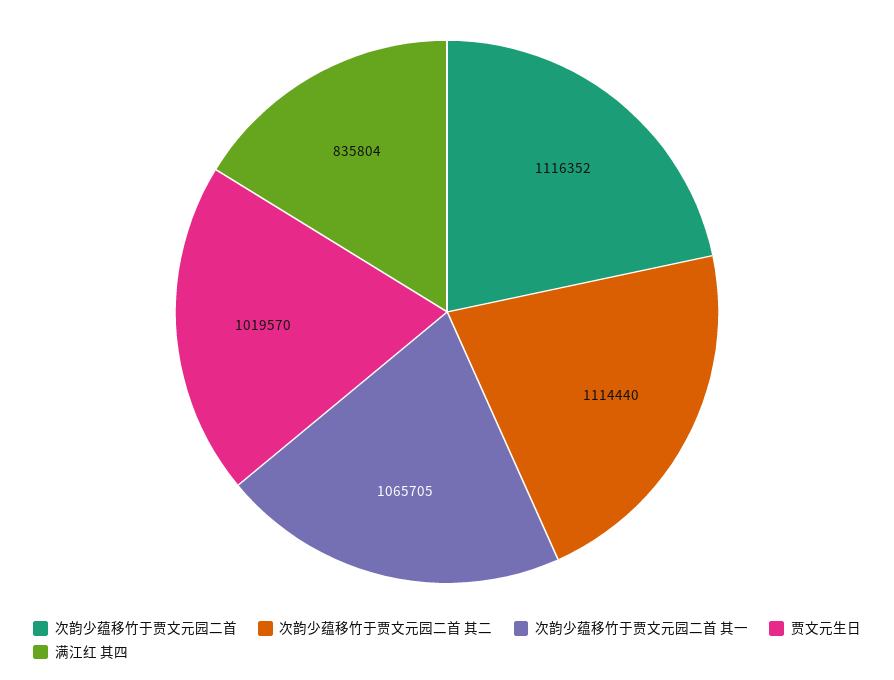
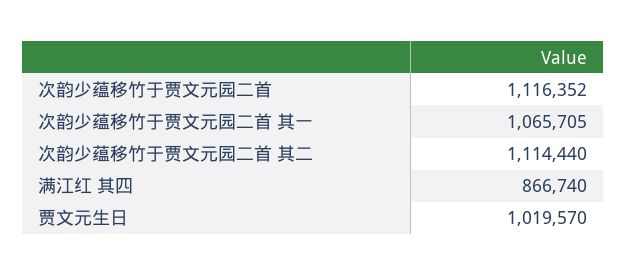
满江红 其四: 835804 -> 866740

